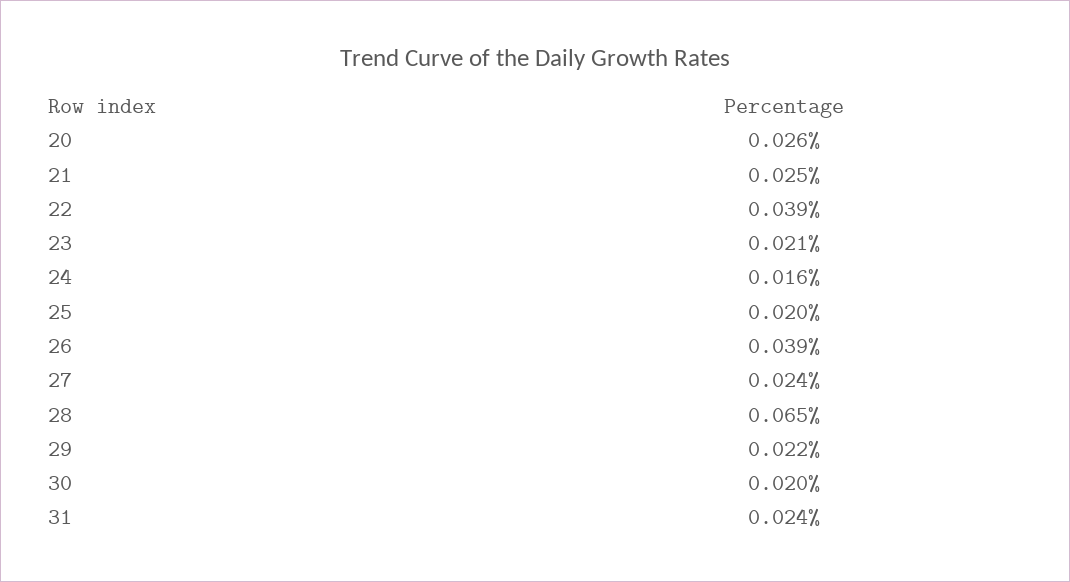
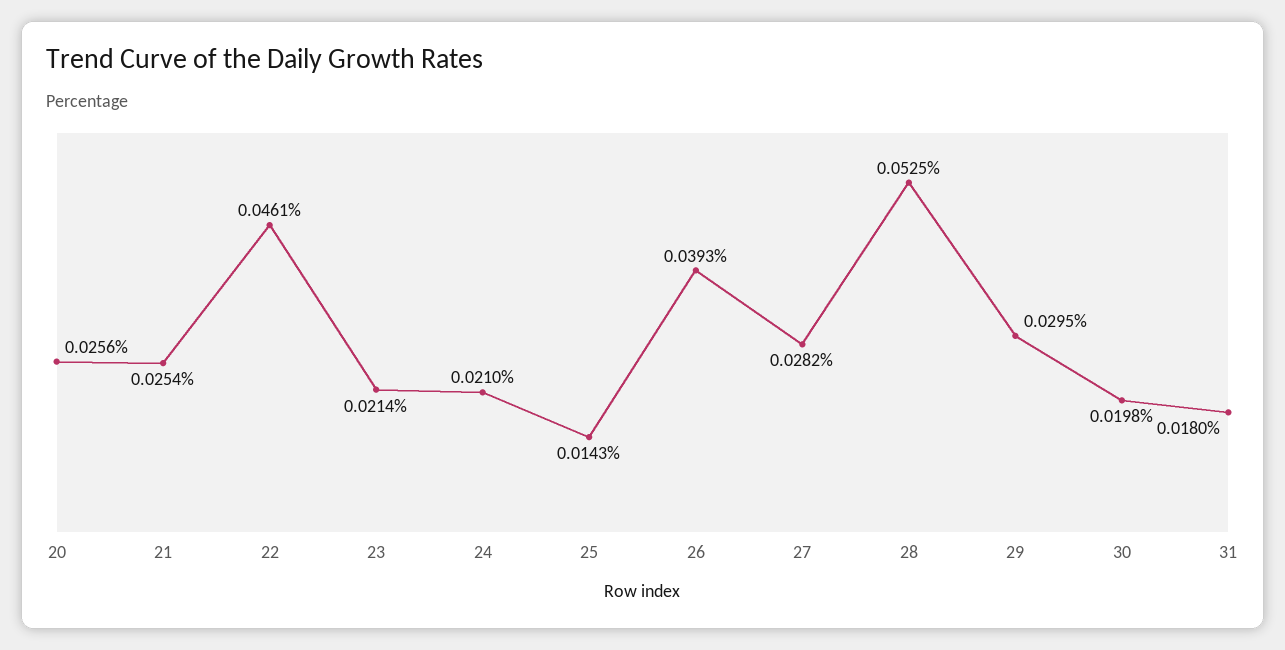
22: 0.039 -> 0.0461
24: 0.016 -> 0.021
25: 0.02 -> 0.0143
27: 0.024 -> 0.0282
28: 0.065 -> 0.0525
29: 0.022 -> 0.0295
31: 0.024 -> 0.018

